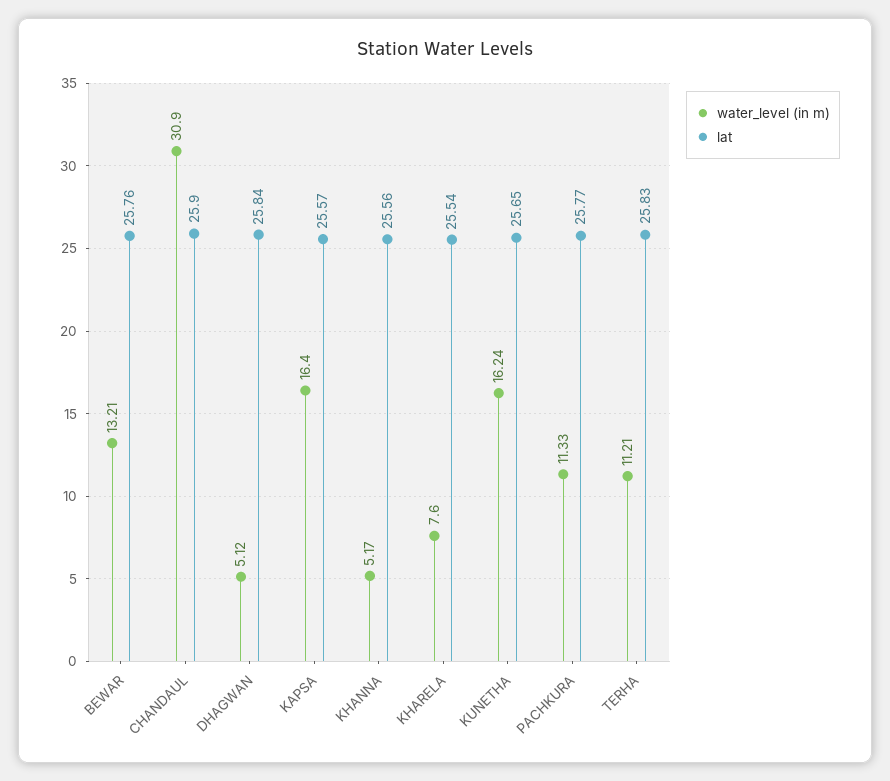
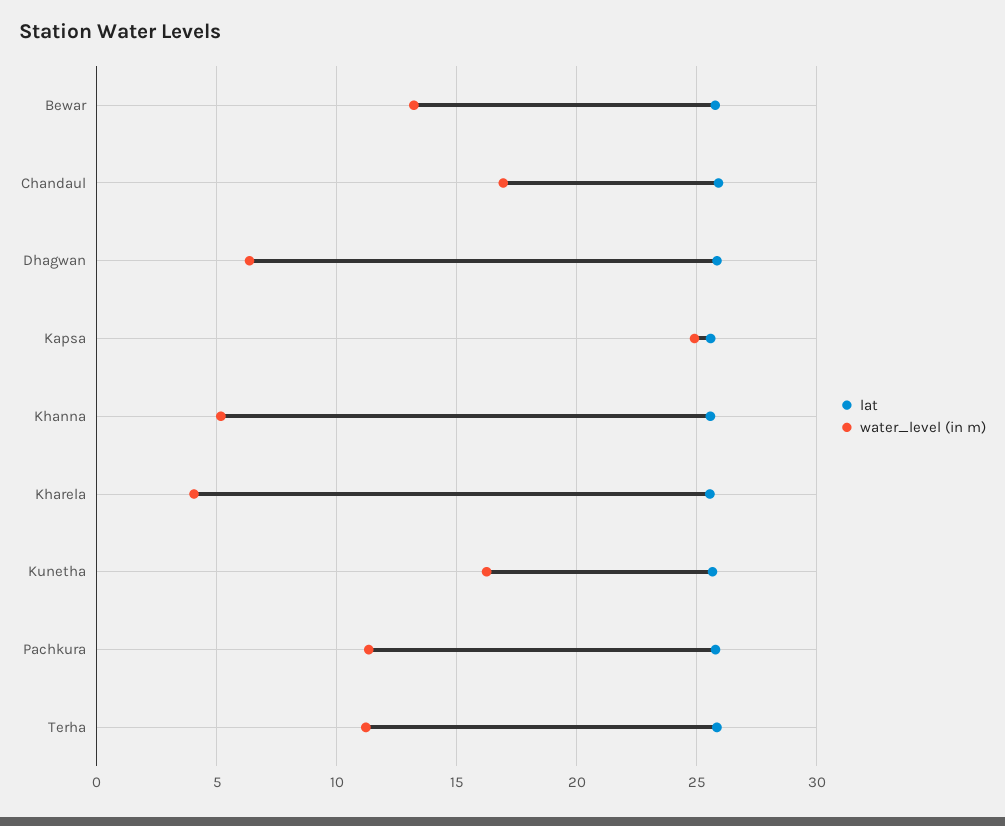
water_level (in m), CHANDAUL: 30.9 -> 17
water_level (in m), DHAGWAN: 5.12 -> 6.5
water_level (in m), KAPSA: 16.4 -> 25
water_level (in m), KHARELA: 7.6 -> 4

